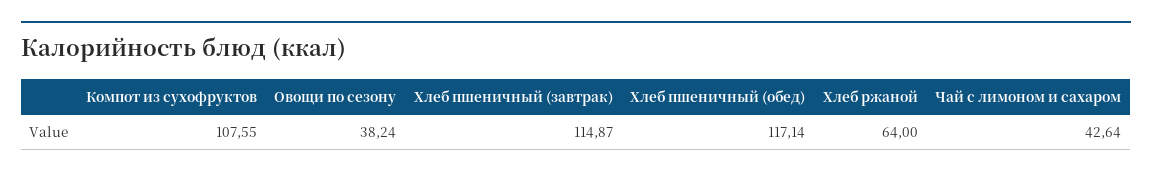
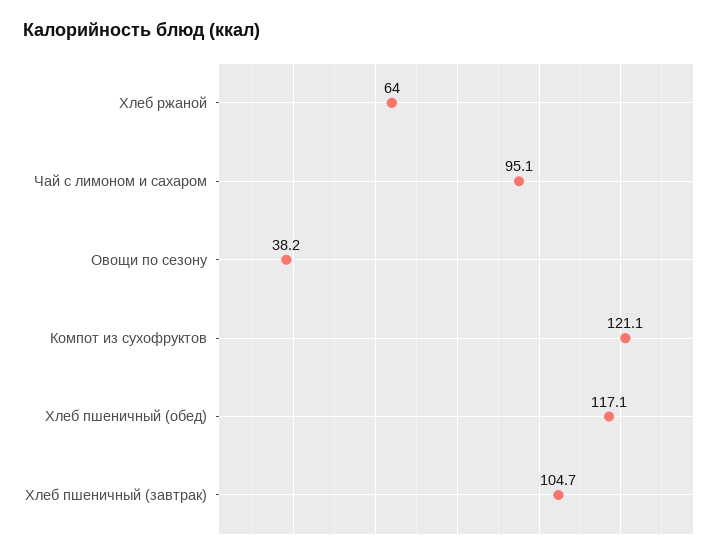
Компот из сухофруктов: 107.55 -> 121.1
Хлеб пшеничный (завтрак): 114.87 -> 104.7
Чай с лимоном и сахаром: 42.64 -> 95.1

